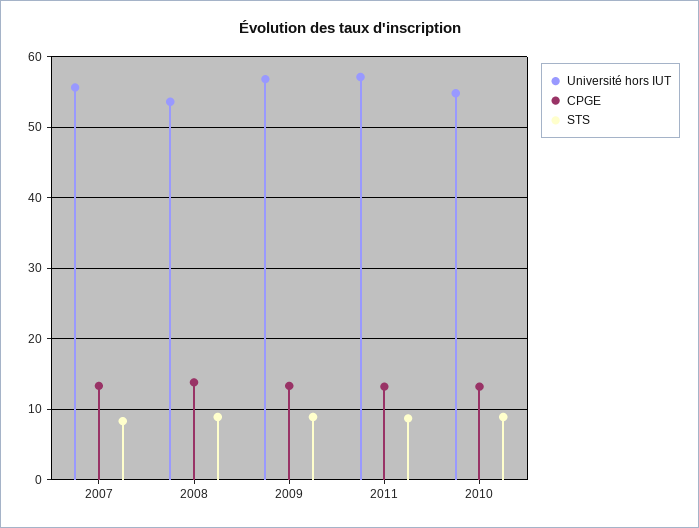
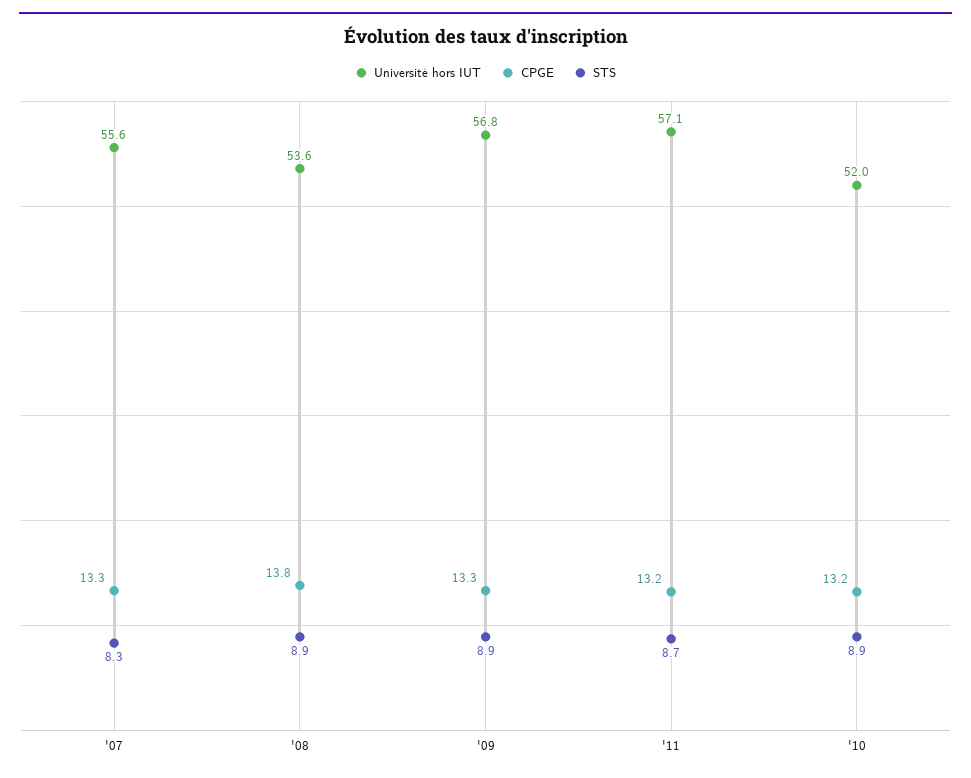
Université hors IUT, 2010: 55 -> 52

